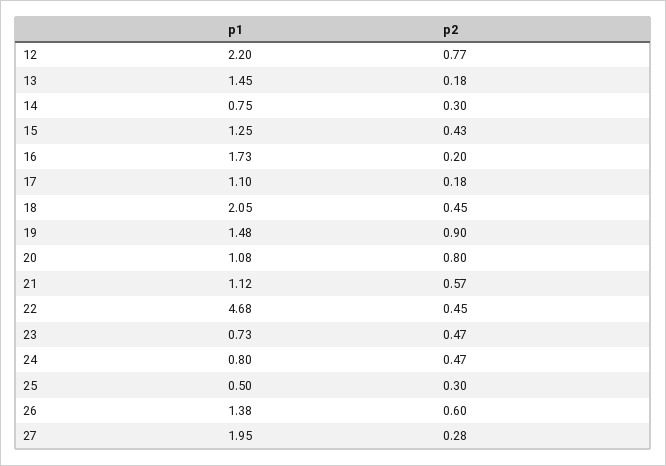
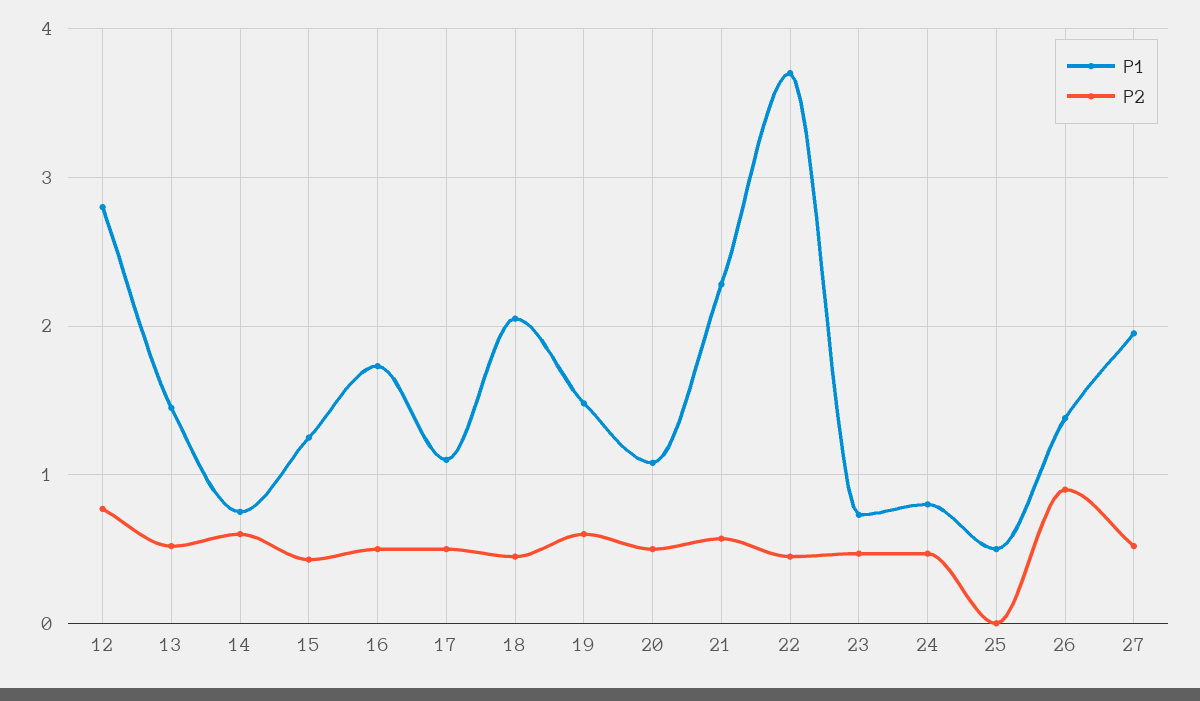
p1, 12: 2.2 -> 2.8
p2, 13: 0.18 -> 0.5
p2, 14: 0.3 -> 0.6
p2, 16: 0.2 -> 0.5
p2, 17: 0.18 -> 0.5
p2, 19: 0.9 -> 0.6
p2, 20: 0.8 -> 0.5
p1, 21: 1.12 -> 2.3
p1, 22: 4.68 -> 3.7
p2, 25: 0.3 -> 0
p2, 26: 0.6 -> 0.9
p2, 27: 0.28 -> 0.5

